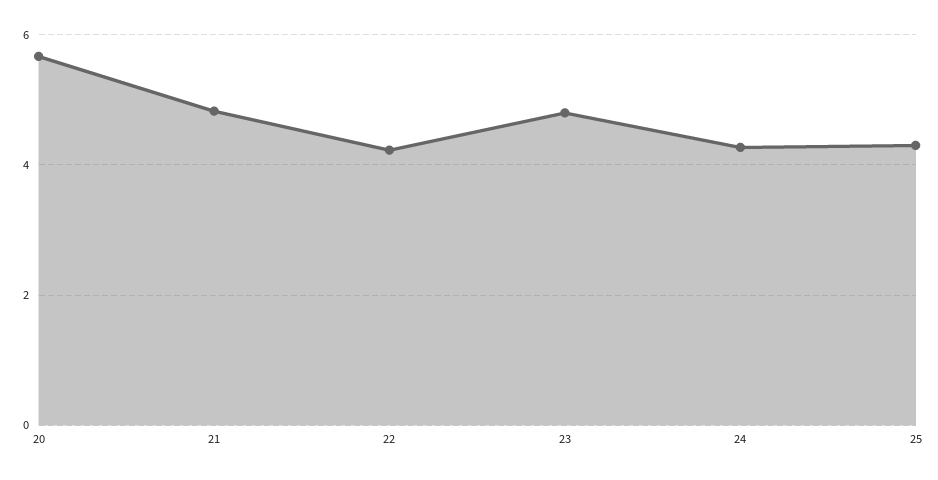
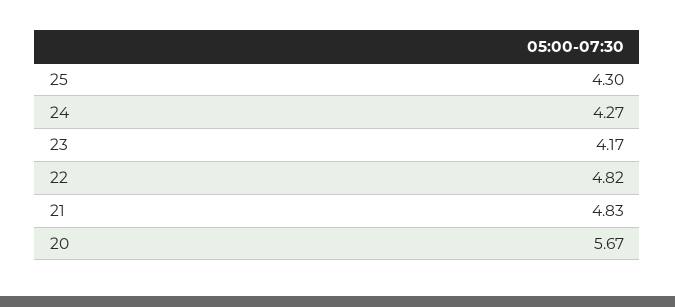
22: 4.2 -> 4.82
23: 4.8 -> 4.17

